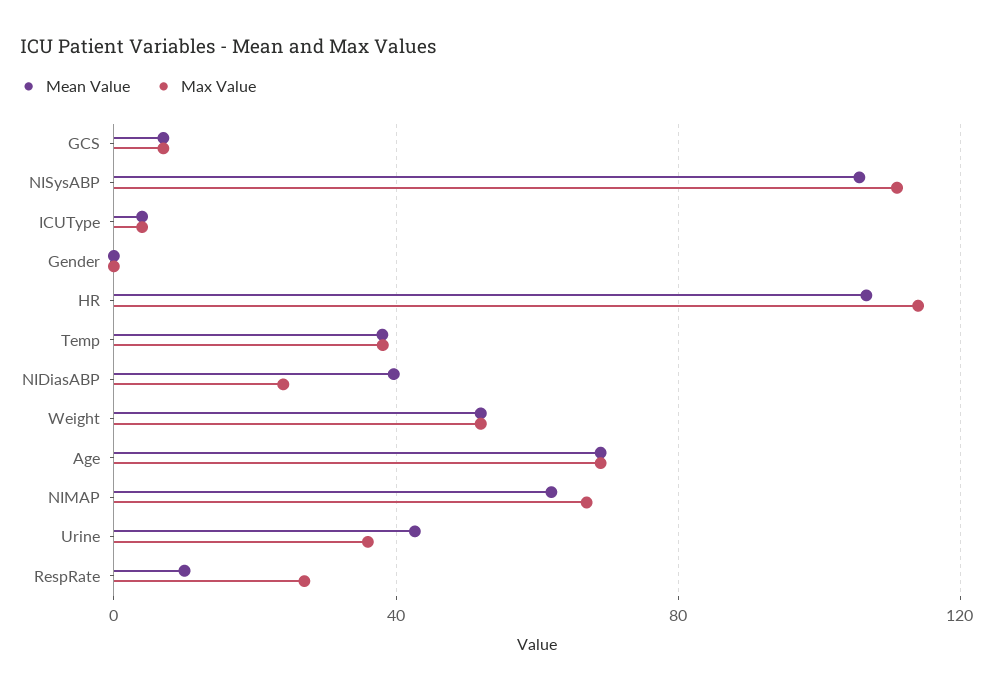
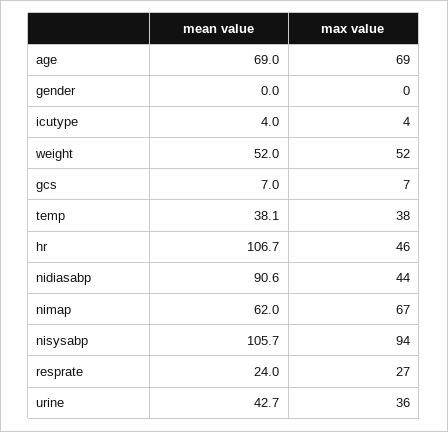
Max Value, NISysABP: 110 -> 94
Max Value, HR: 115 -> 46
Mean Value, NIDiasABP: 40 -> 90.6
Max Value, NIDiasABP: 25 -> 44
Mean Value, RespRate: 10 -> 24

